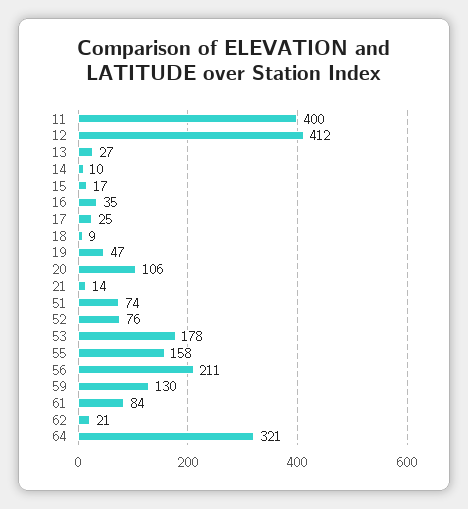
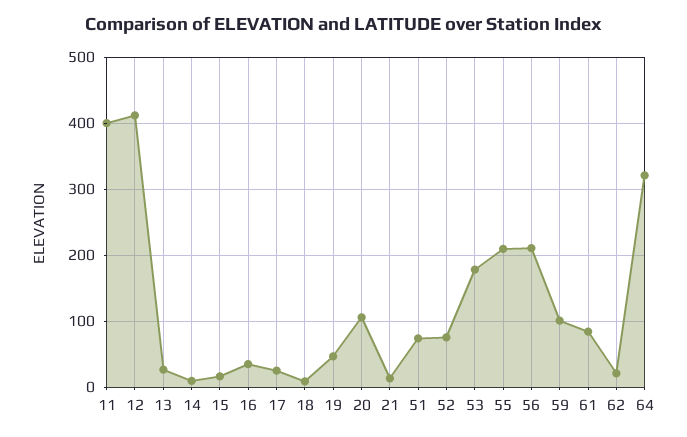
55: 158 -> 210
59: 130 -> 100

